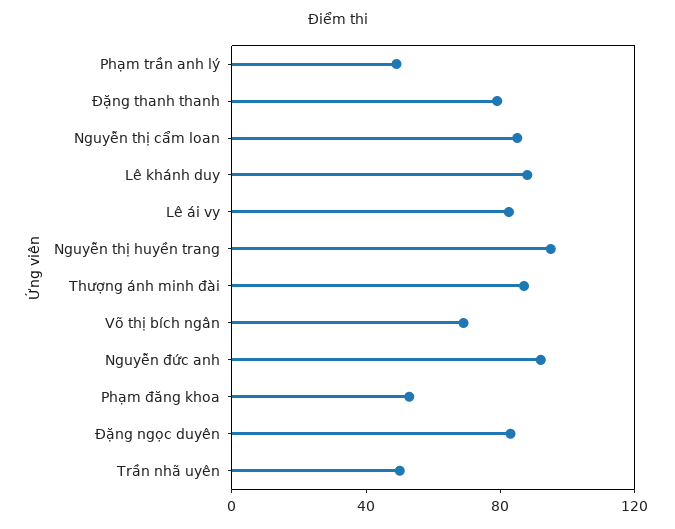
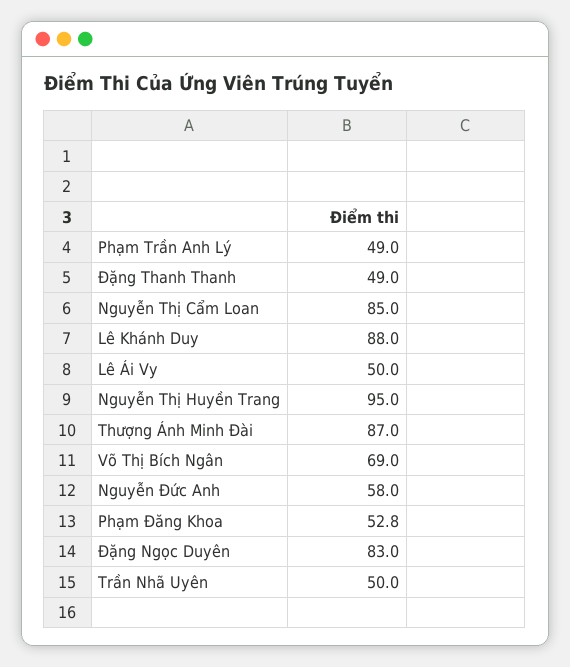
Đặng thanh thanh: 80 -> 49
Lê ái vy: 80 -> 50
Nguyễn đức anh: 90 -> 58

